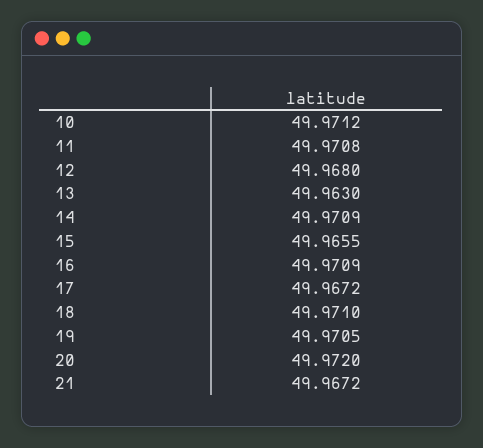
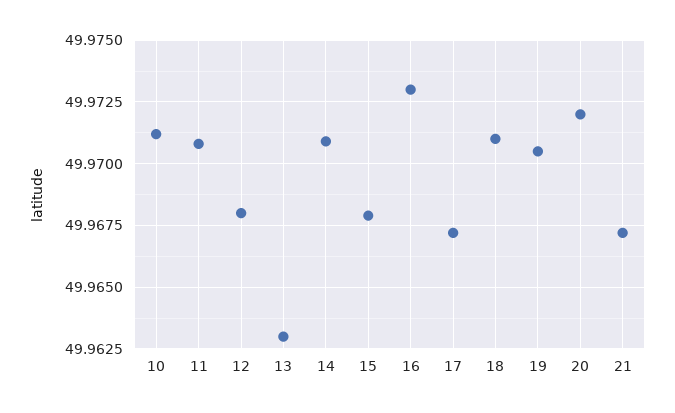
15: 49.9655 -> 49.968
16: 49.9709 -> 49.973

